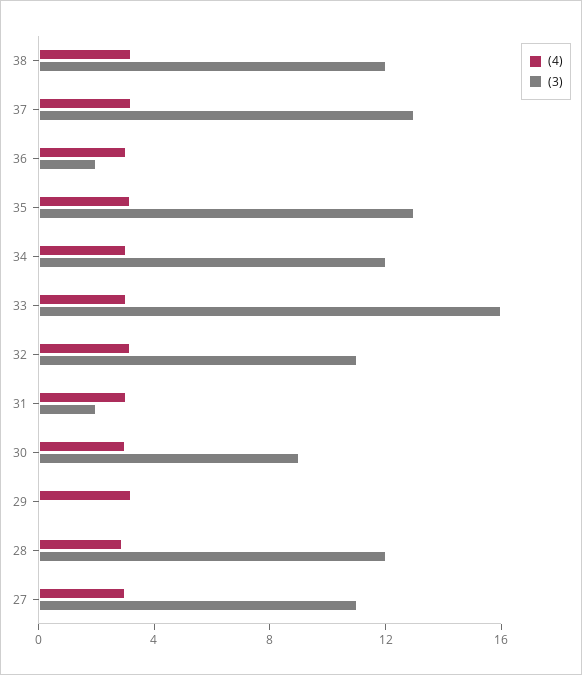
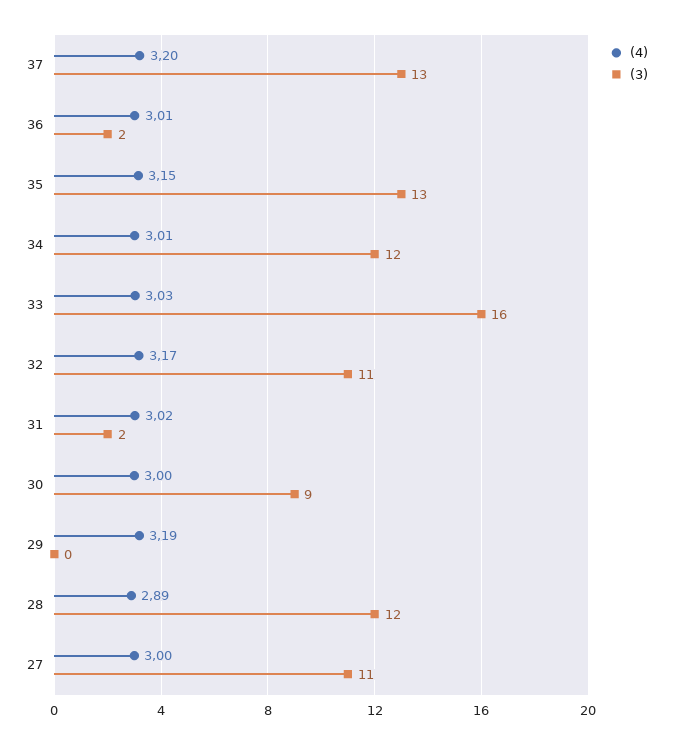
(4), 38: 3 -> none
(3), 38: 12 -> none

